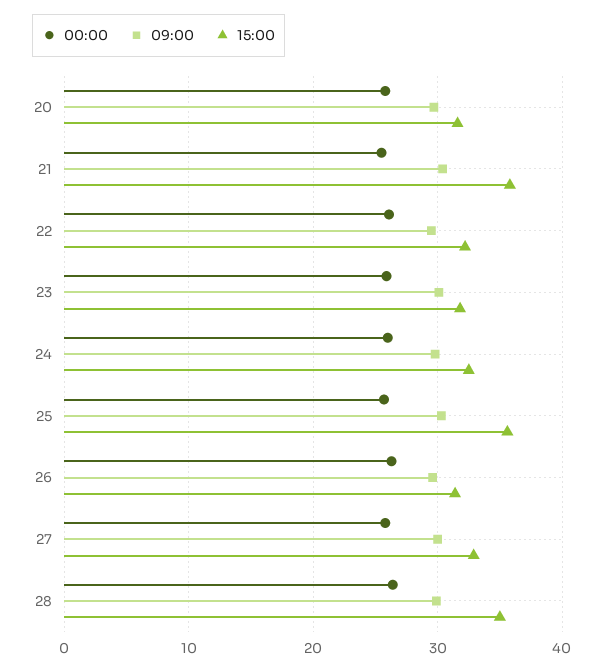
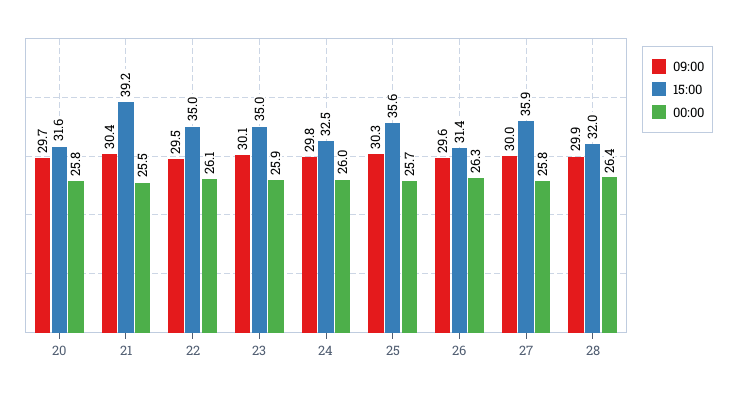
15:00, 21: 36 -> 39.2
15:00, 22: 32 -> 35
15:00, 23: 32 -> 35
15:00, 27: 33 -> 35.9
15:00, 28: 35 -> 32

